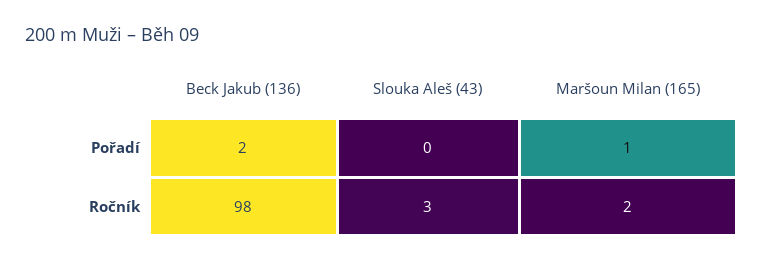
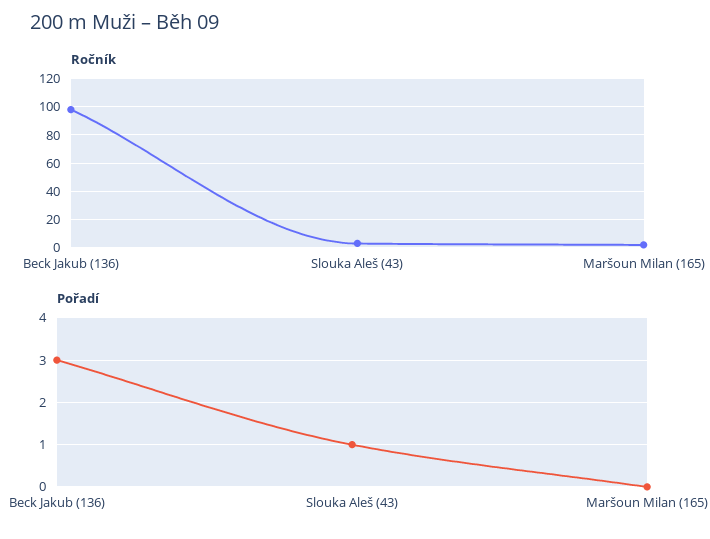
Pořadí, Beck Jakub (136): 2 -> 3
Pořadí, Slouka Aleš (43): 0 -> 1
Pořadí, Maršoun Milan (165): 1 -> 0

